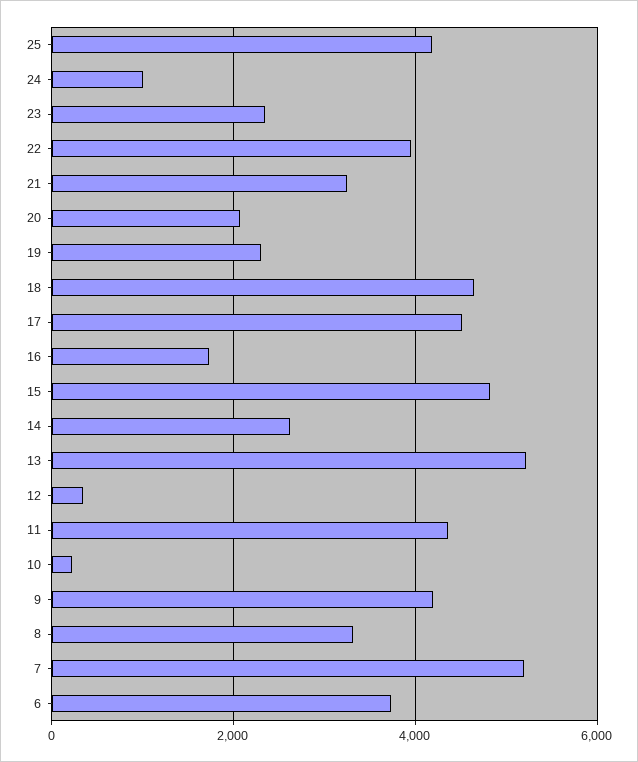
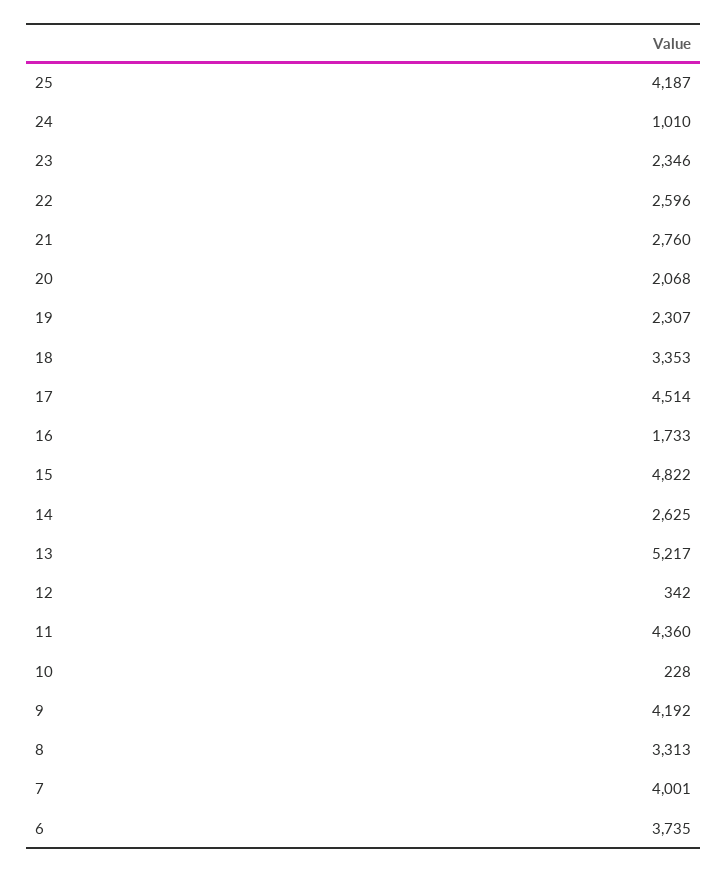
22: 4000 -> 2596
21: 3200 -> 2760
18: 4600 -> 3353
7: 5200 -> 4001

